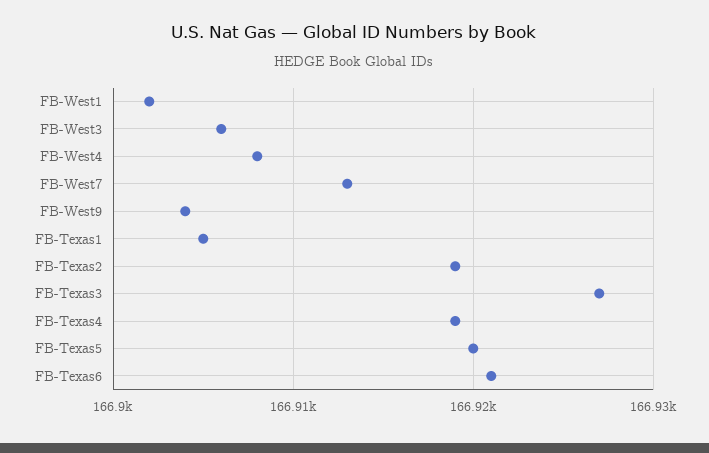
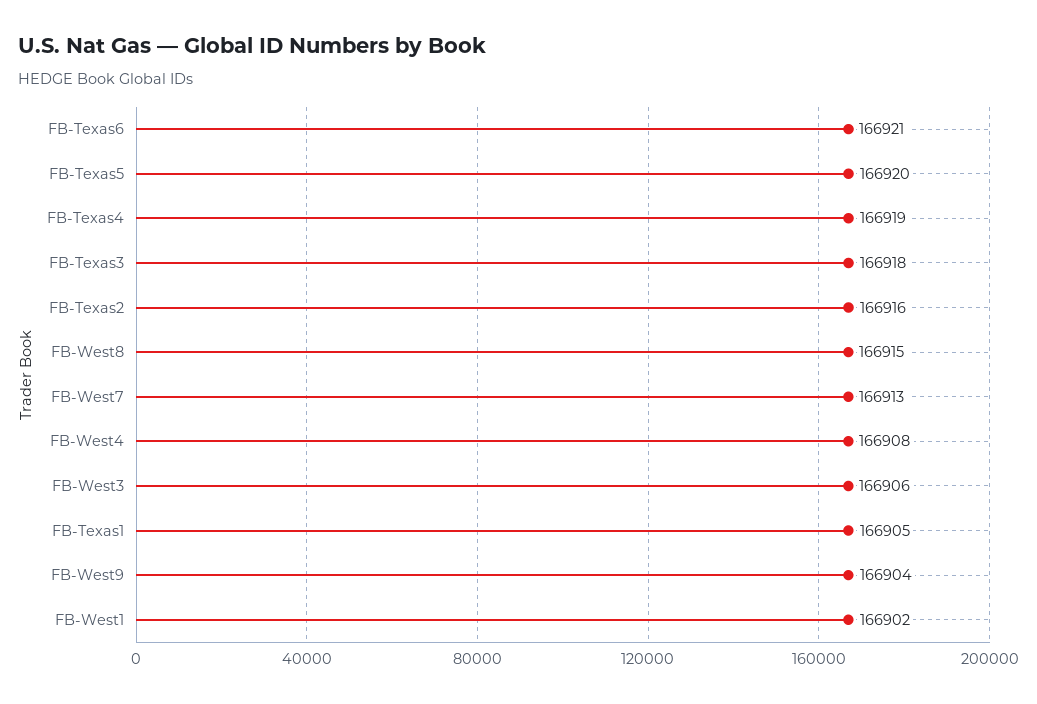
FB-Texas2: 166919 -> 166916
FB-Texas3: 166927 -> 166918
FB-West8: none -> 166915

